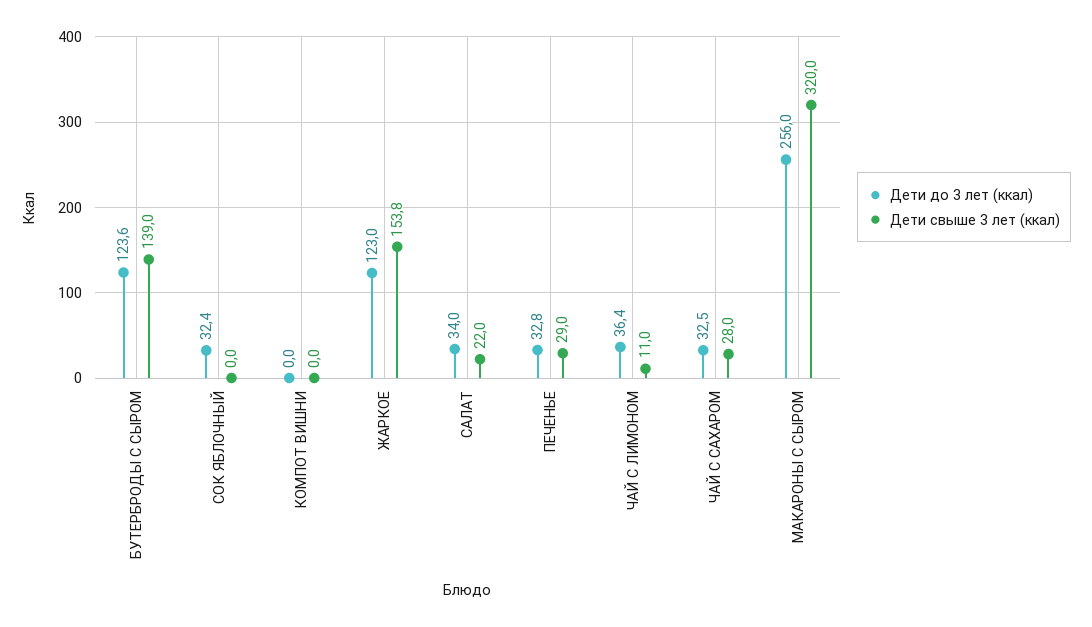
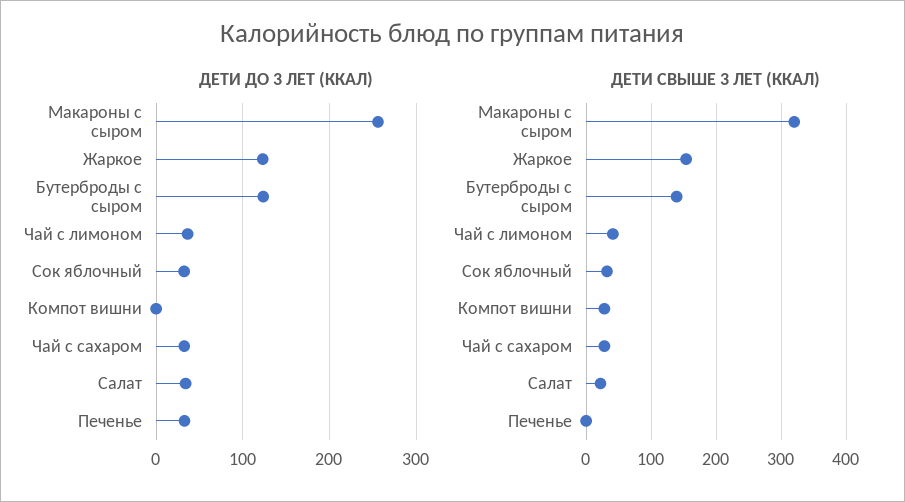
Дети свыше 3 лет (ккал), СОК ЯБЛОЧНЫЙ: 0 -> 30
Дети свыше 3 лет (ккал), КОМПОТ ВИШНИ: 0 -> 30
Дети свыше 3 лет (ккал), ПЕЧЕНЬЕ: 29 -> 0
Дети свыше 3 лет (ккал), ЧАЙ С ЛИМОНОМ: 11 -> 40

